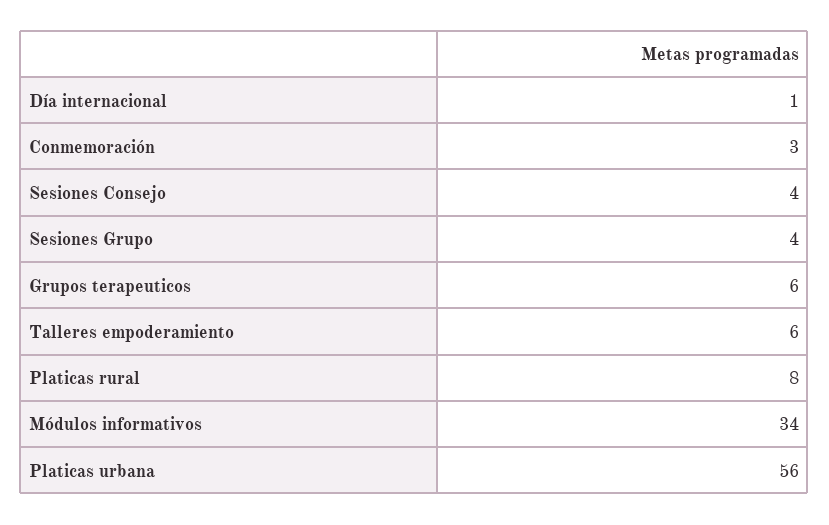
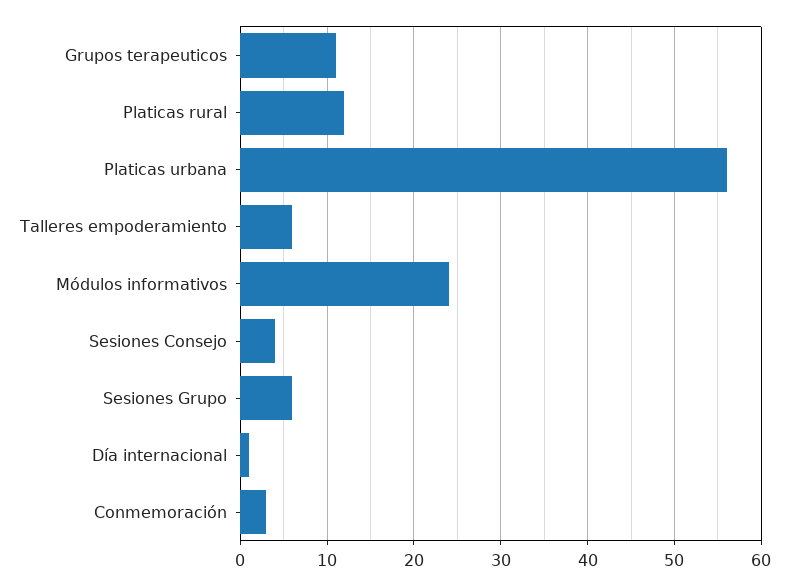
Sesiones Grupo: 4 -> 6
Grupos terapeuticos: 6 -> 11
Platicas rural: 8 -> 12
Módulos informativos: 34 -> 24

